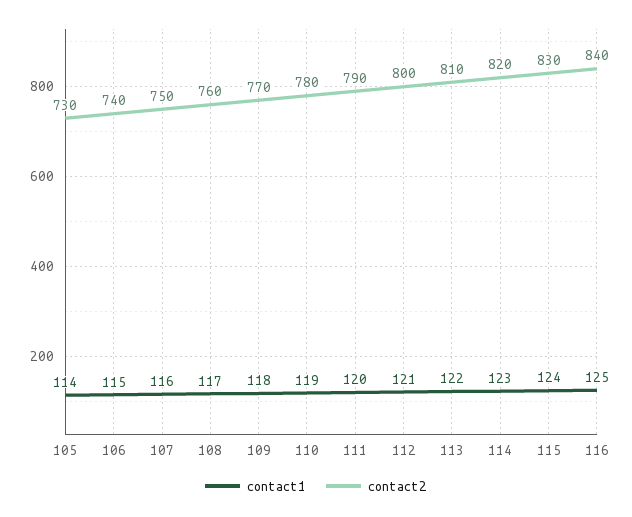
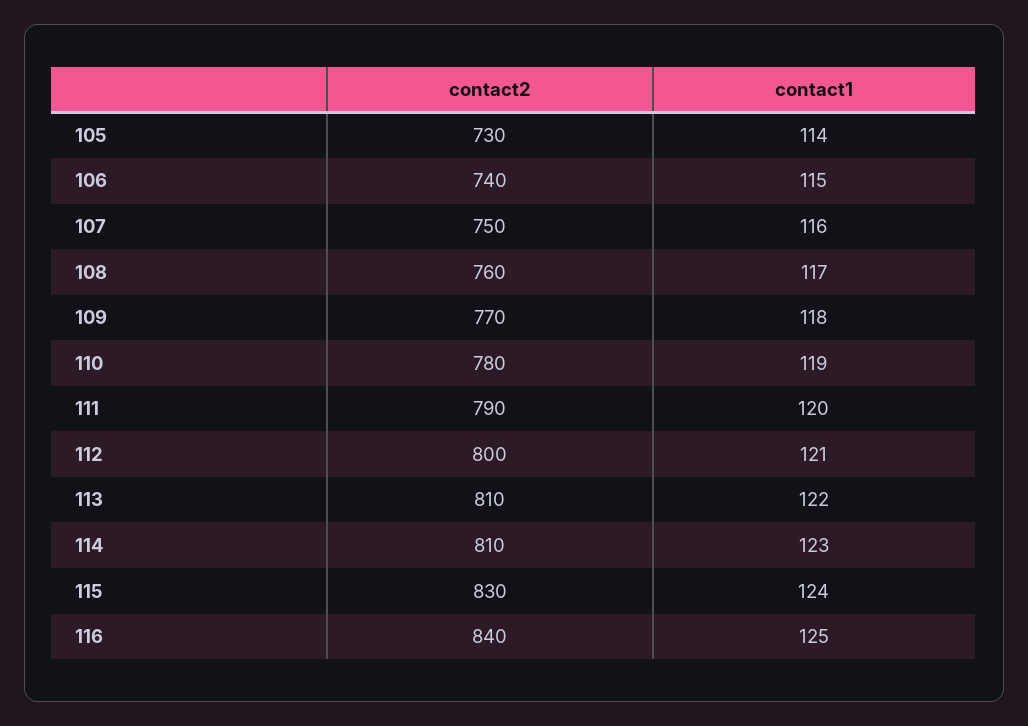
contact2, 114: 820 -> 810

